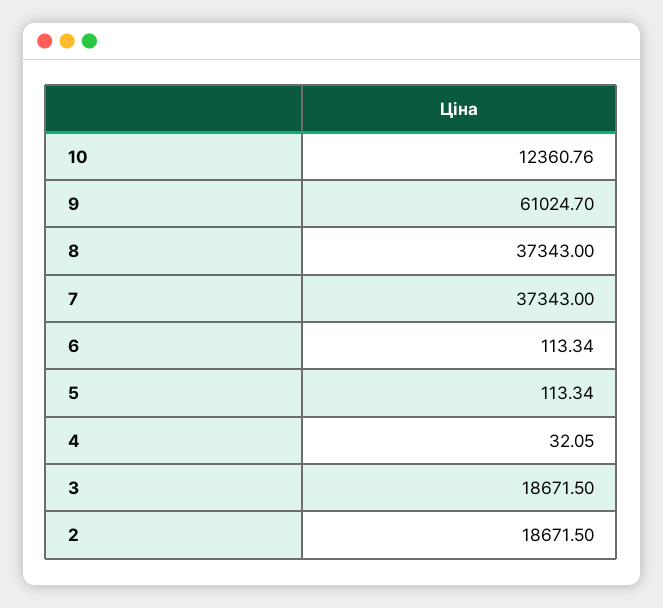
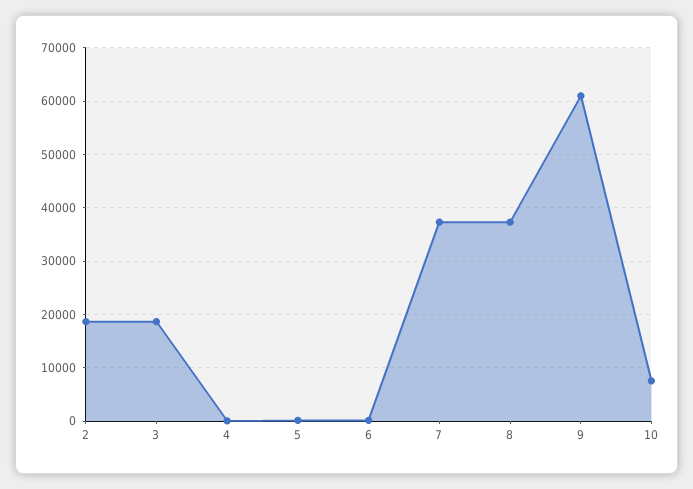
10: 12360.76 -> 8000

